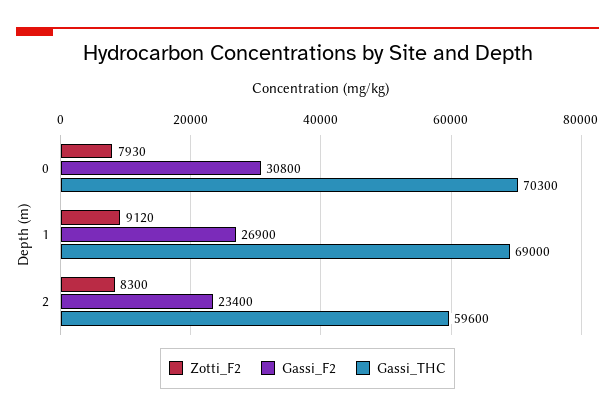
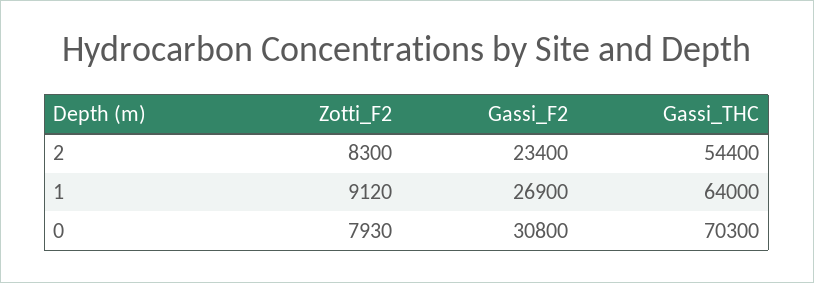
Gassi_THC, 1: 69000 -> 64000
Gassi_THC, 2: 59600 -> 54400

